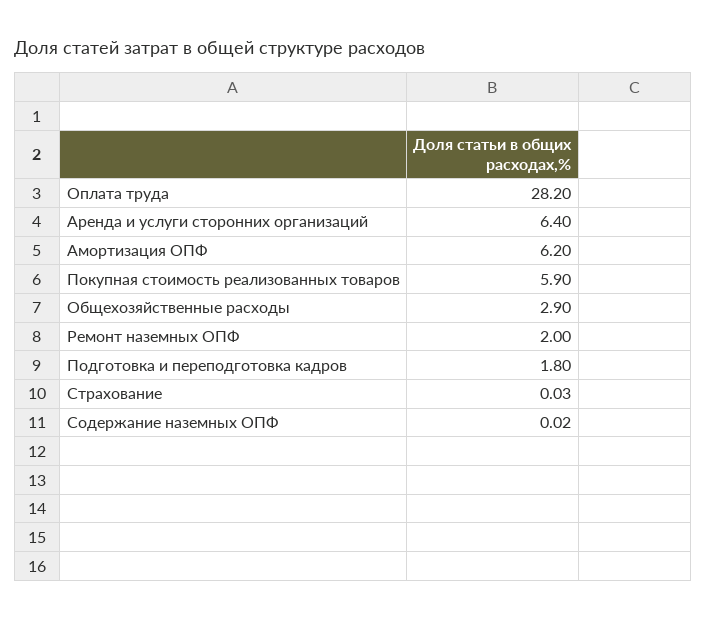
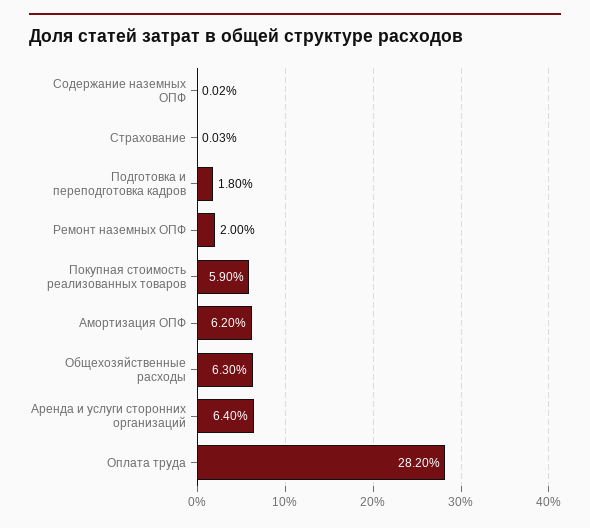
Общехозяйственные расходы: 2.9 -> 6.3

